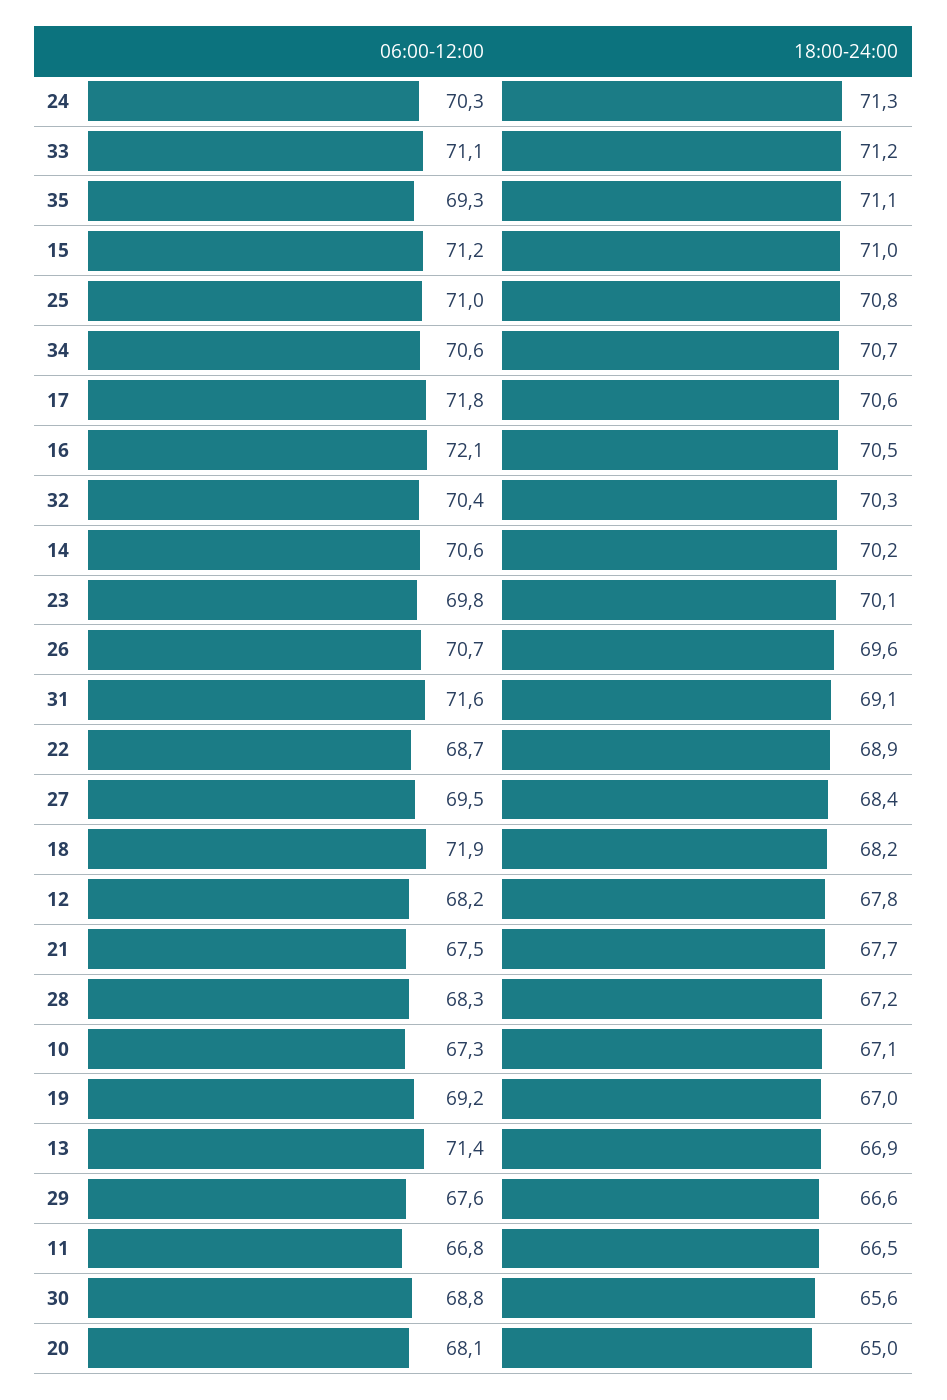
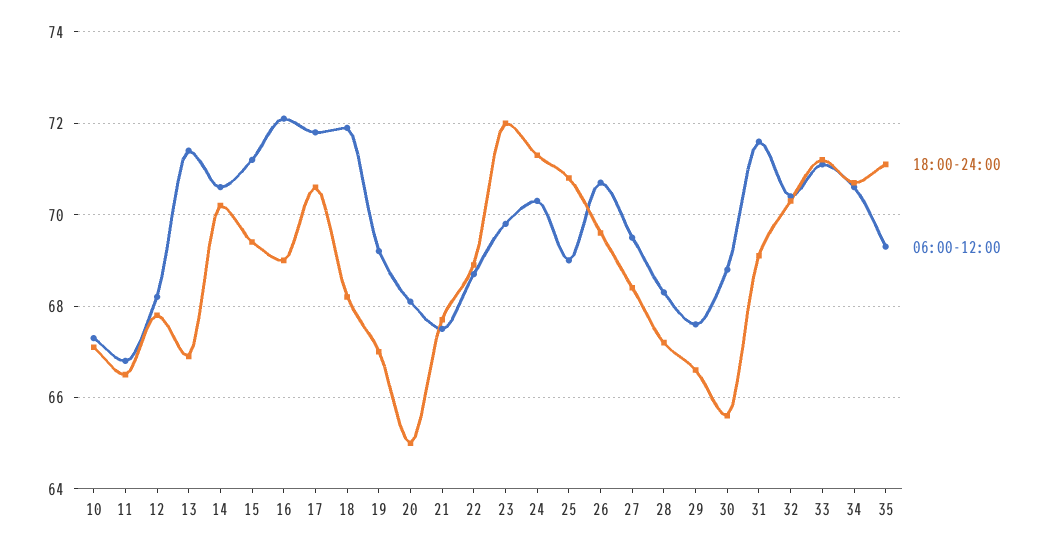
18:00-24:00, 15: 71 -> 69.5
06:00-12:00, 25: 71 -> 69
18:00-24:00, 16: 70.5 -> 69
18:00-24:00, 23: 70.1 -> 72

